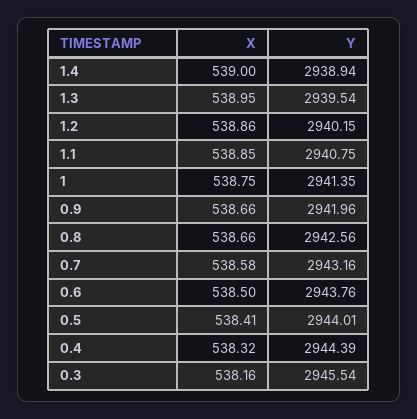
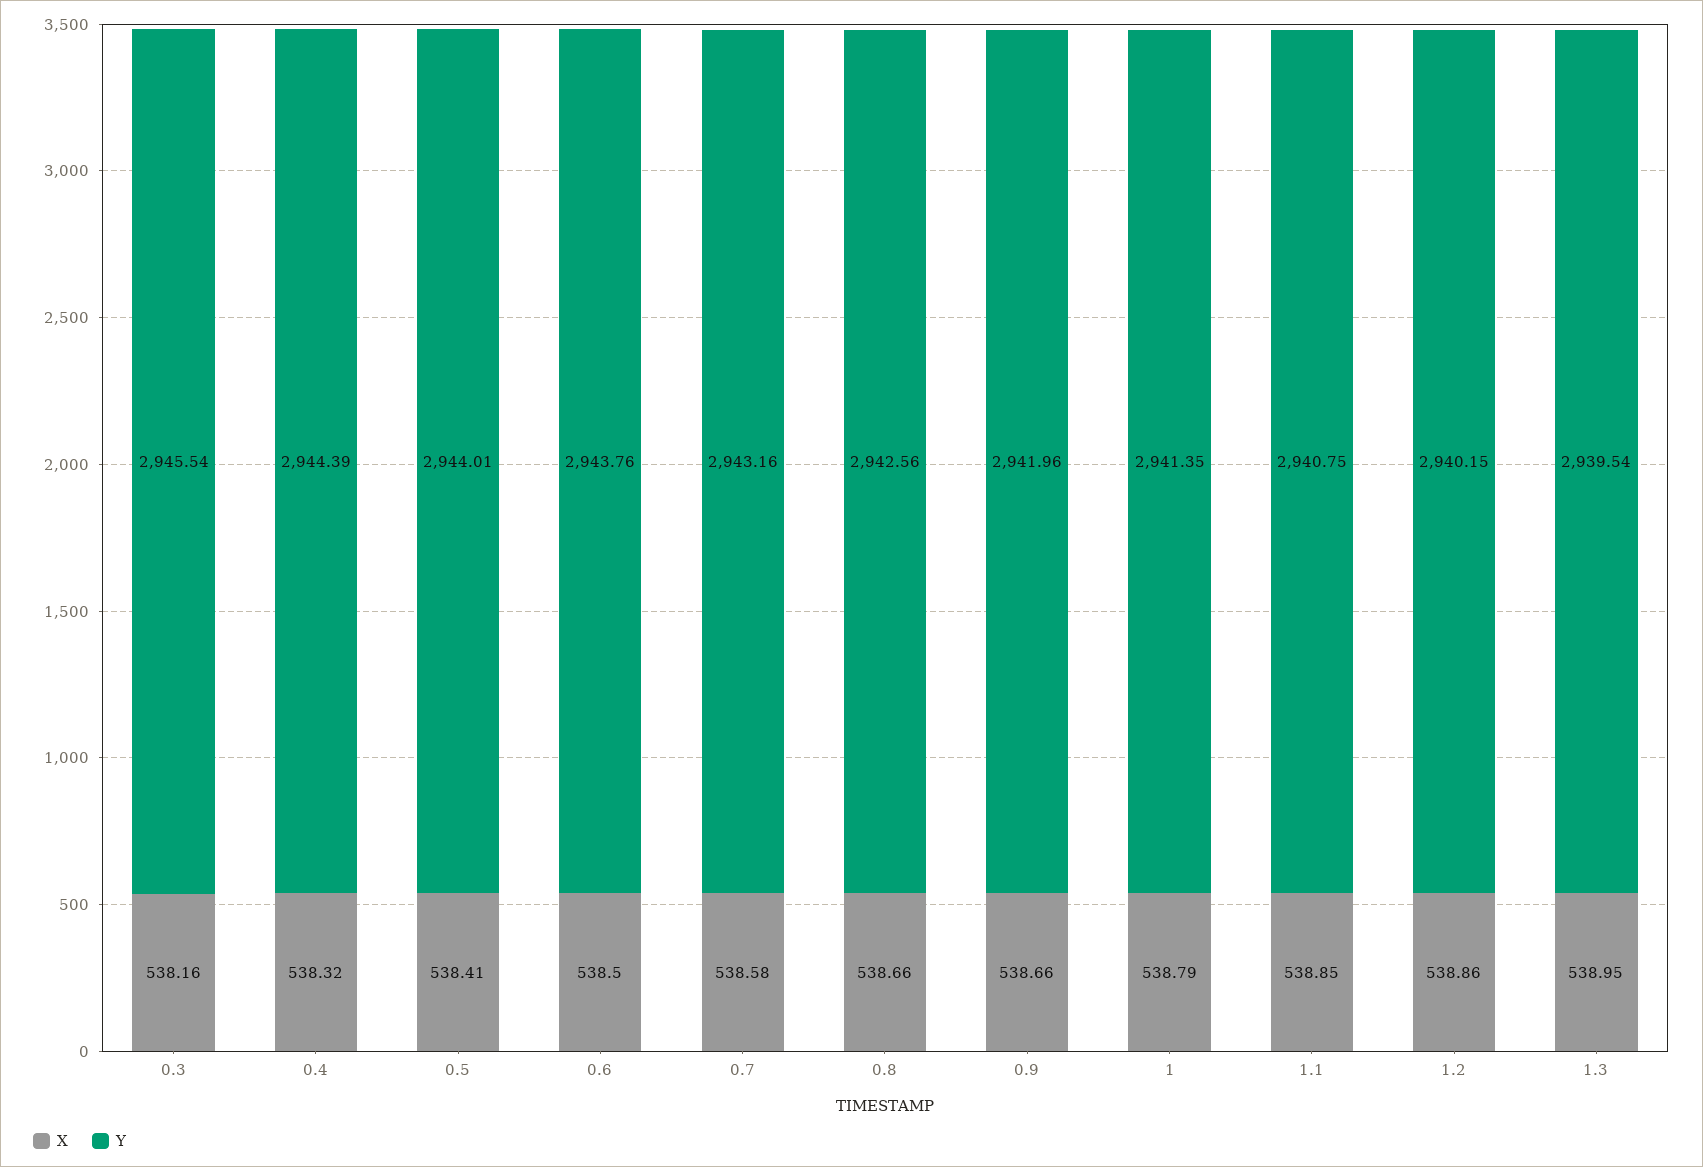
X, 1.4: 539 -> none
Y, 1.4: 2938.94 -> none
X, 1: 538.75 -> 538.79

